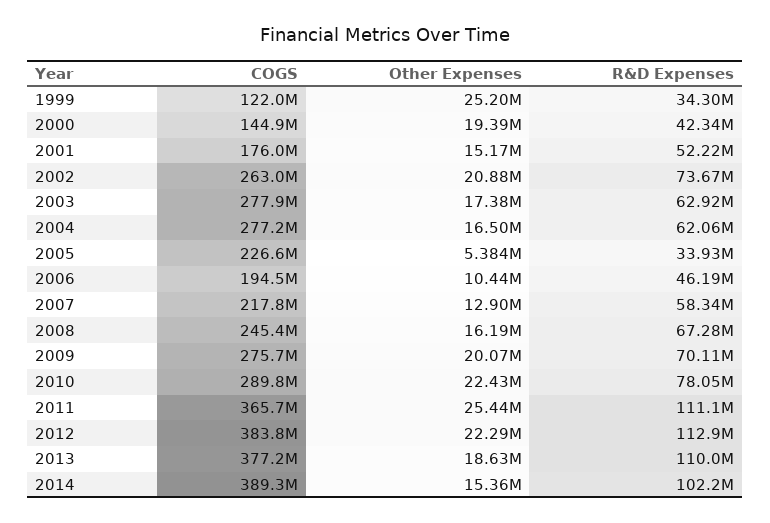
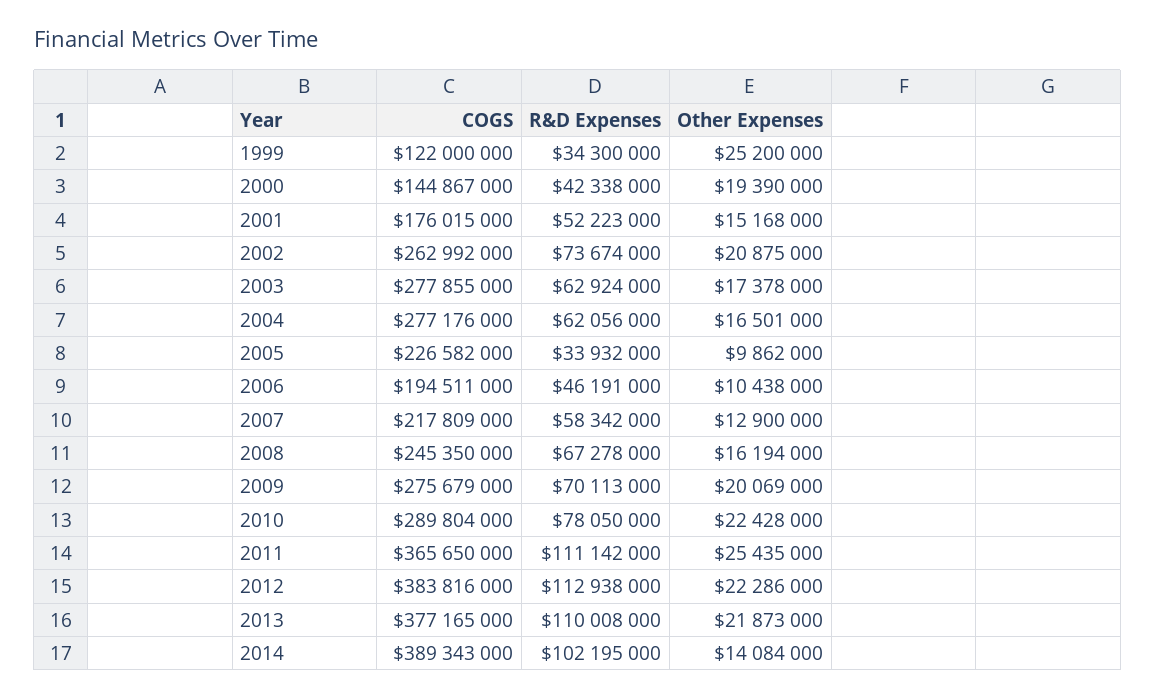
Other Expenses, 2005: 5384000 -> 9862000
Other Expenses, 2013: 18630000 -> 21873000
Other Expenses, 2014: 15360000 -> 14084000

